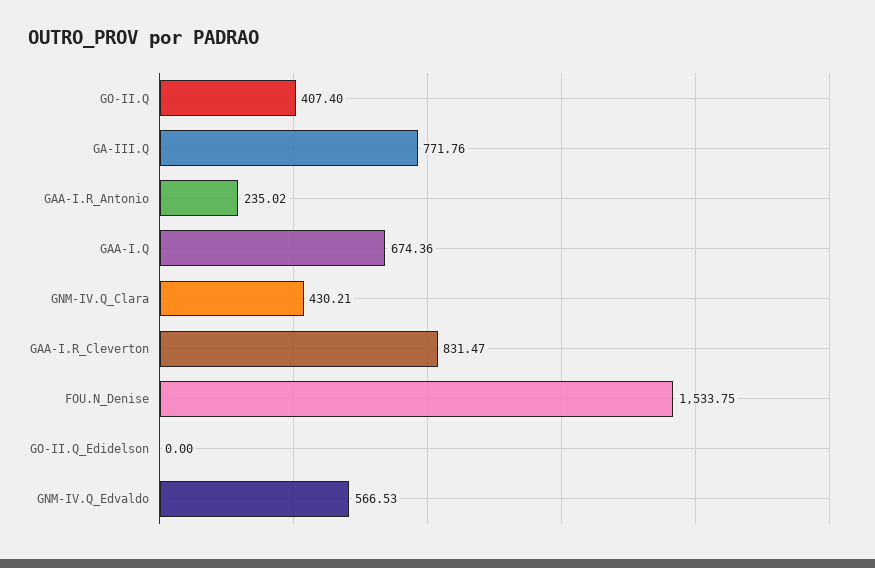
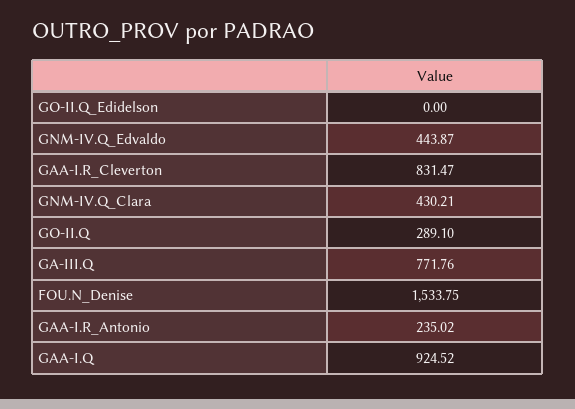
GO-II.Q: 407.4 -> 289.1
GAA-I.Q: 674.36 -> 924.52
GNM-IV.Q_Edvaldo: 566.53 -> 443.87

